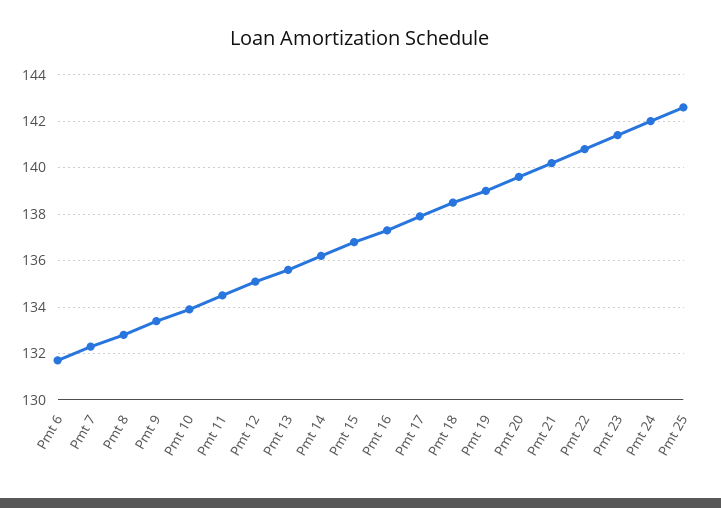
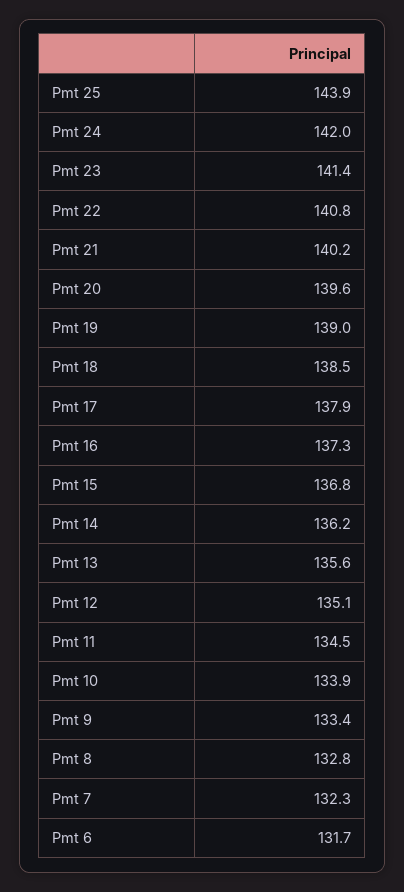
Pmt 25: 142.5 -> 143.9

